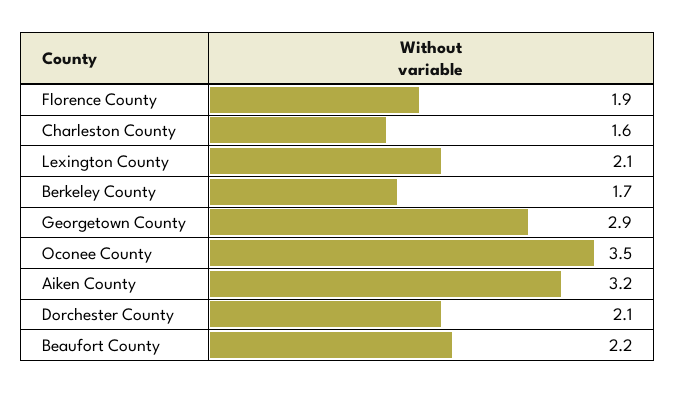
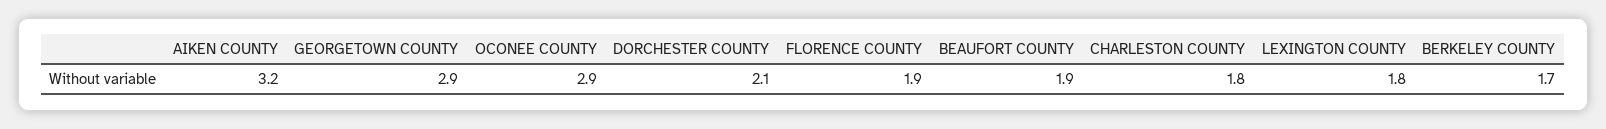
Charleston County: 1.6 -> 1.8
Lexington County: 2.1 -> 1.8
Oconee County: 3.5 -> 2.9
Beaufort County: 2.2 -> 1.9

